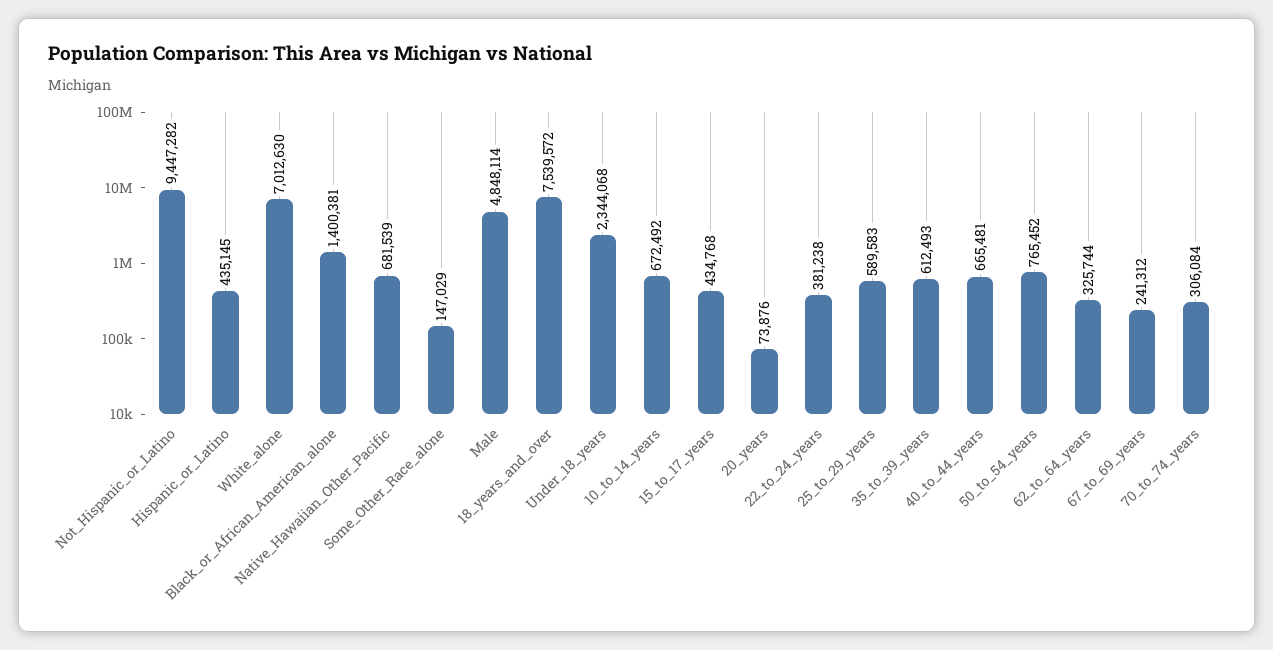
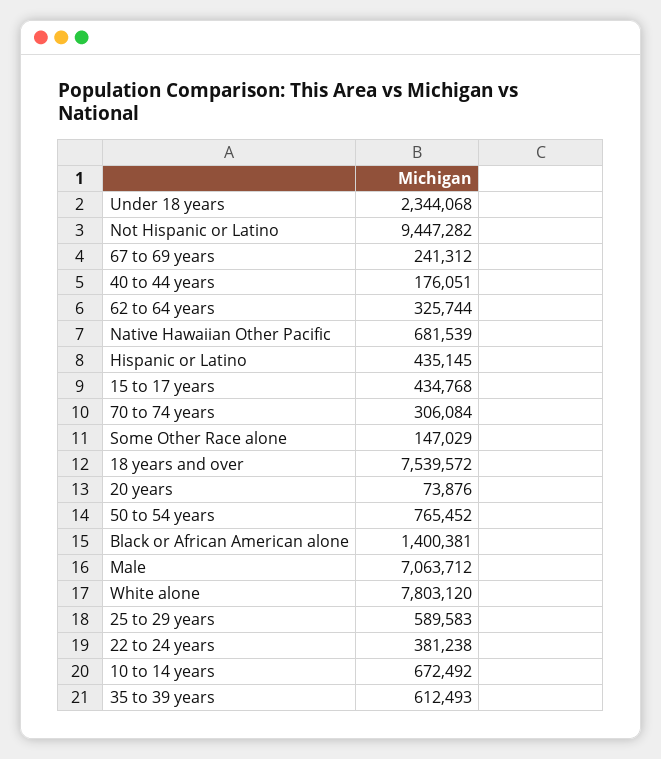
White_alone: 7012630 -> 7803120
Male: 4848114 -> 7063712
40_to_44_years: 665481 -> 176051

